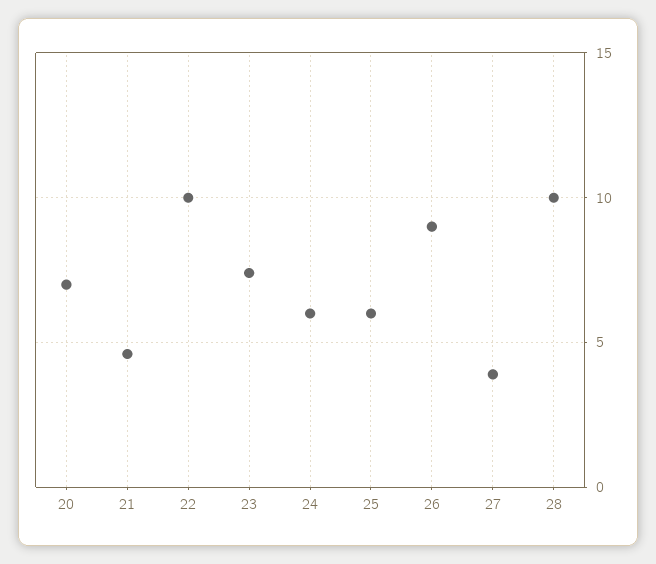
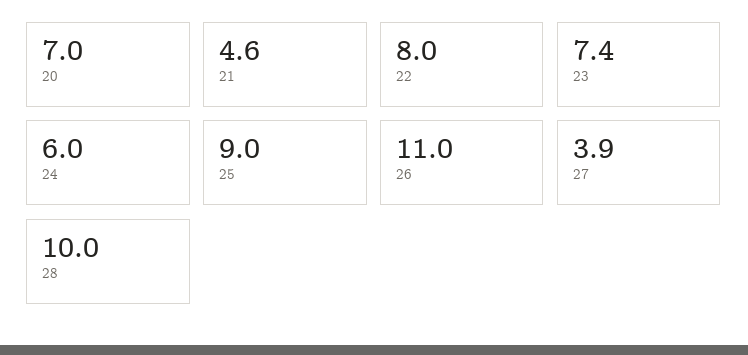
22: 10 -> 8
25: 6 -> 9
26: 9 -> 11

